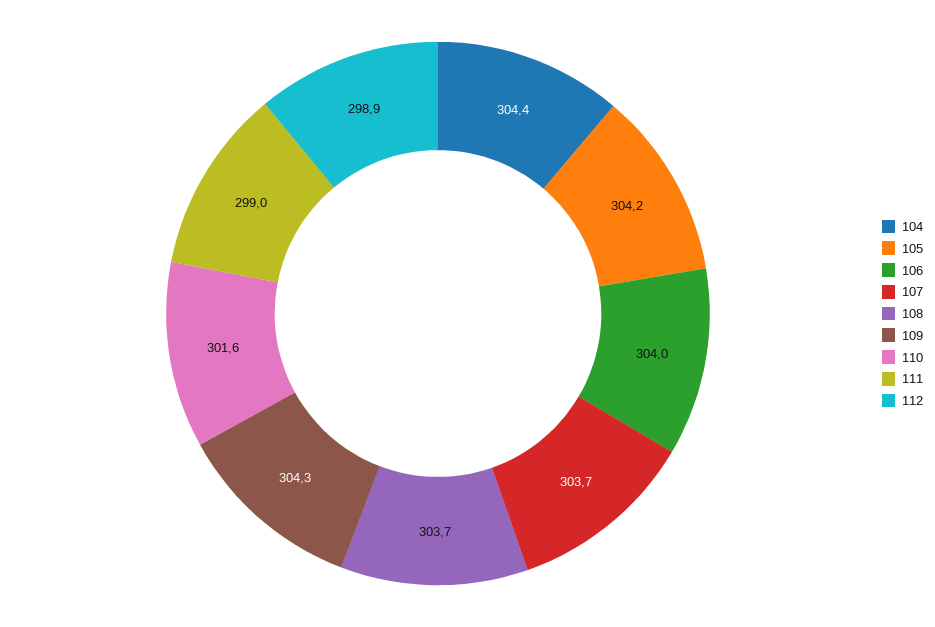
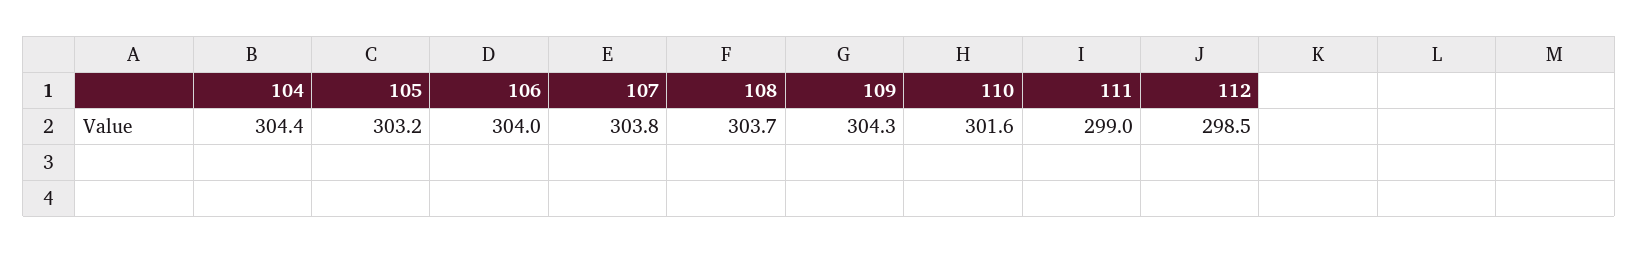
105: 304.2 -> 303.2
107: 303.7 -> 303.8
112: 298.9 -> 298.5

